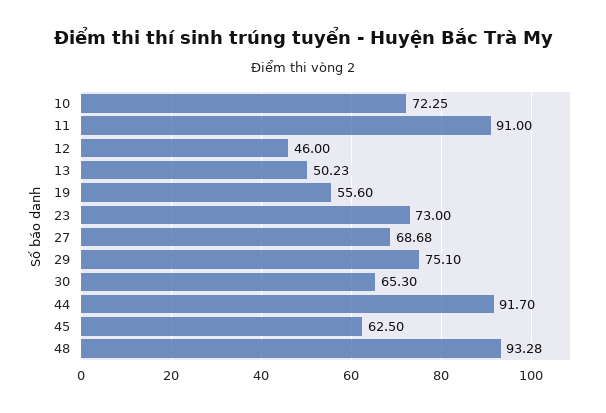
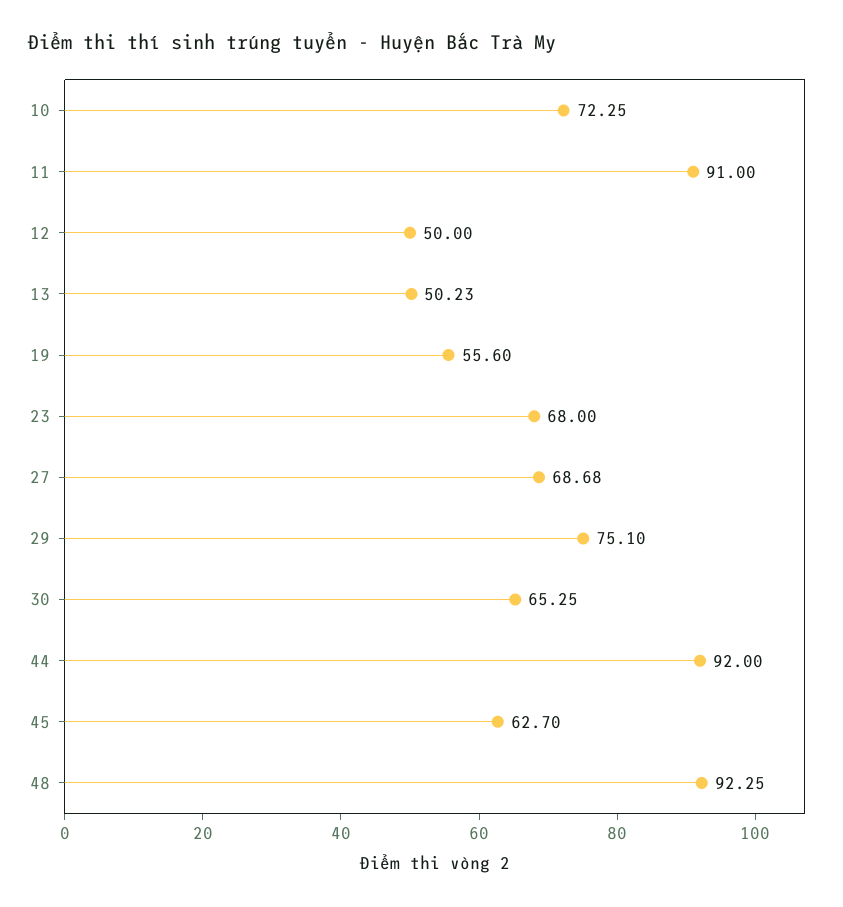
12: 46 -> 50
23: 73 -> 68
30: 65.3 -> 65.25
44: 91.7 -> 92
45: 62.5 -> 62.7
48: 93.28 -> 92.25

